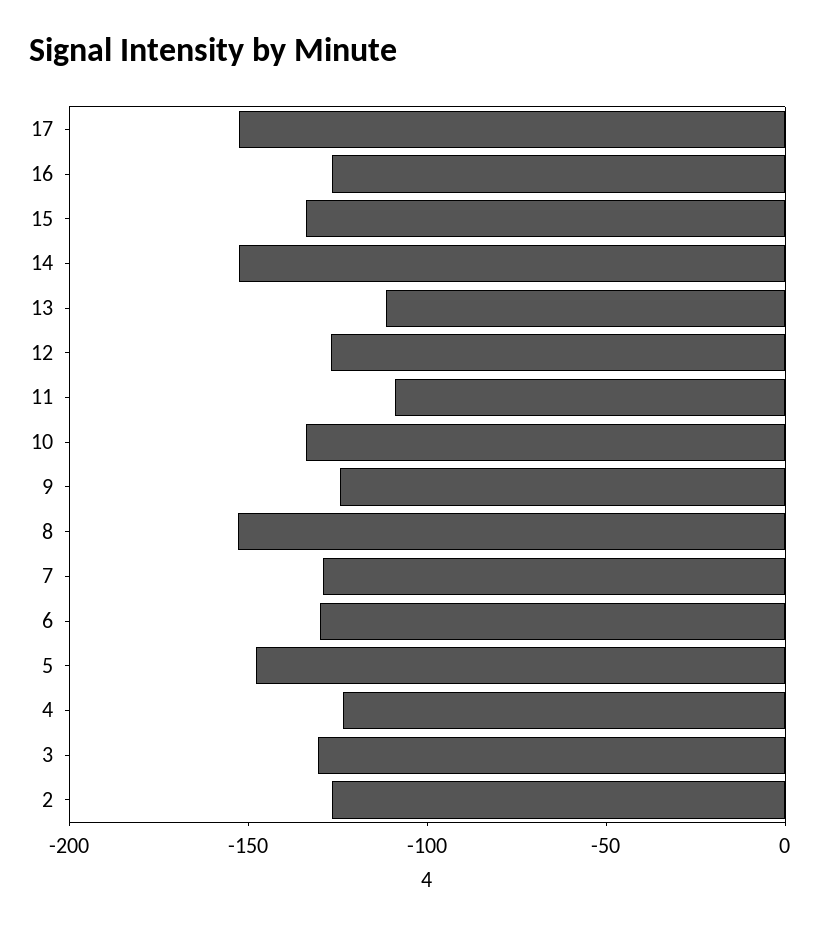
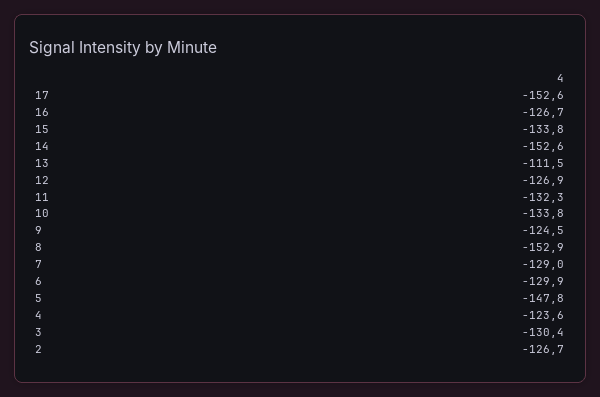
11: -110 -> -132.3

